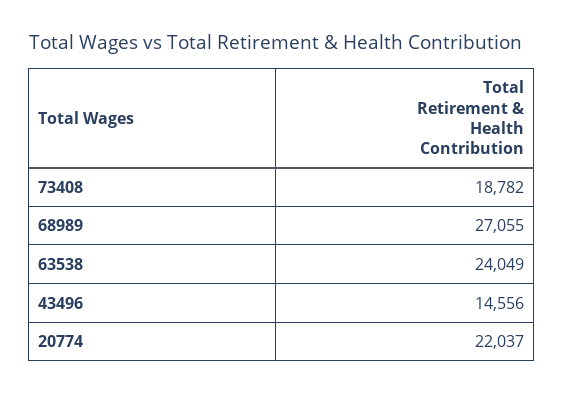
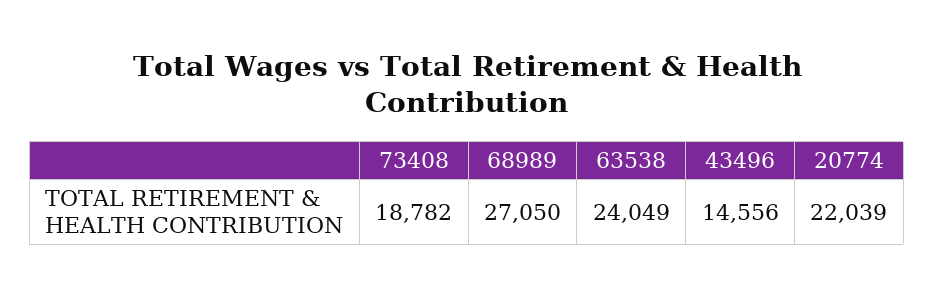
68989: 27055 -> 27050
20774: 22037 -> 22039

